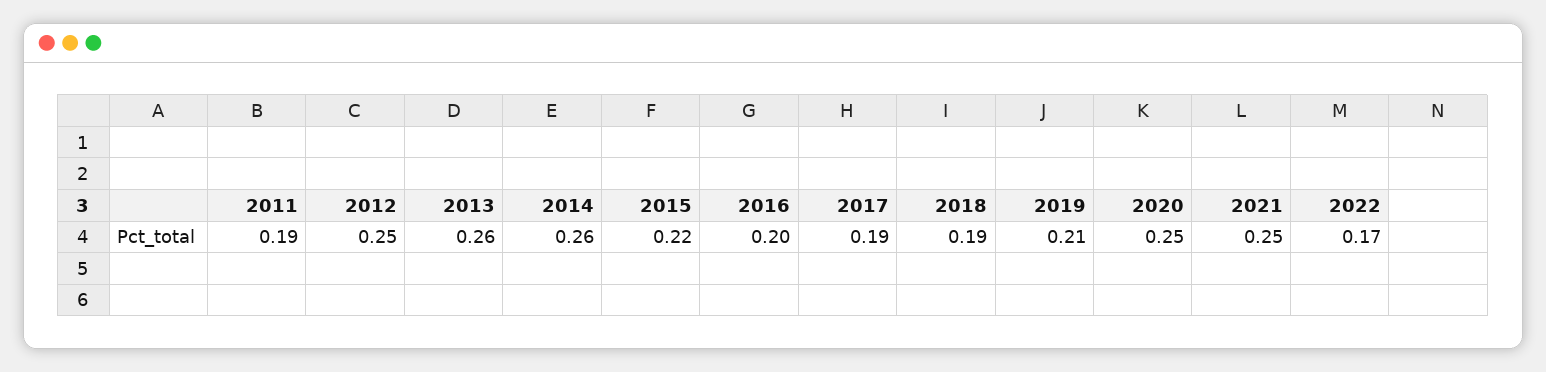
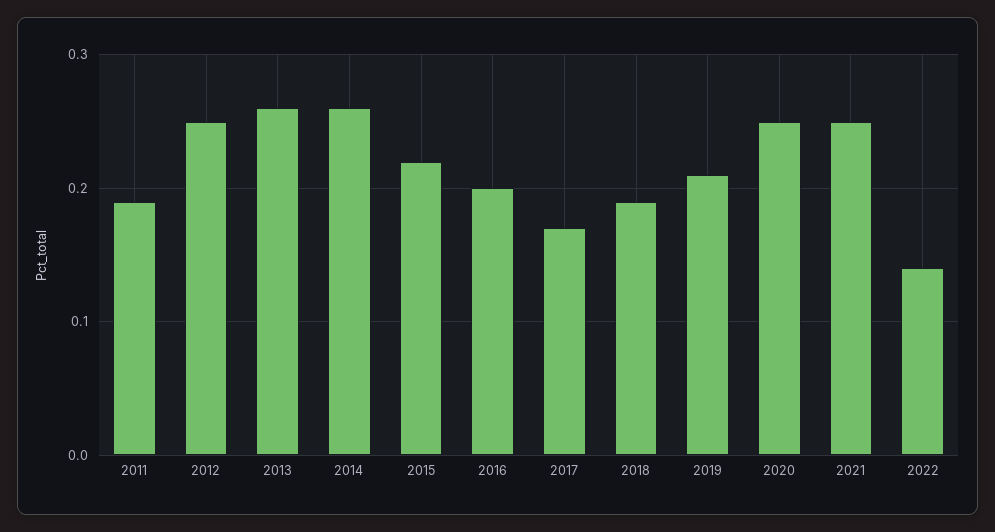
2017: 0.19 -> 0.17
2022: 0.17 -> 0.14

